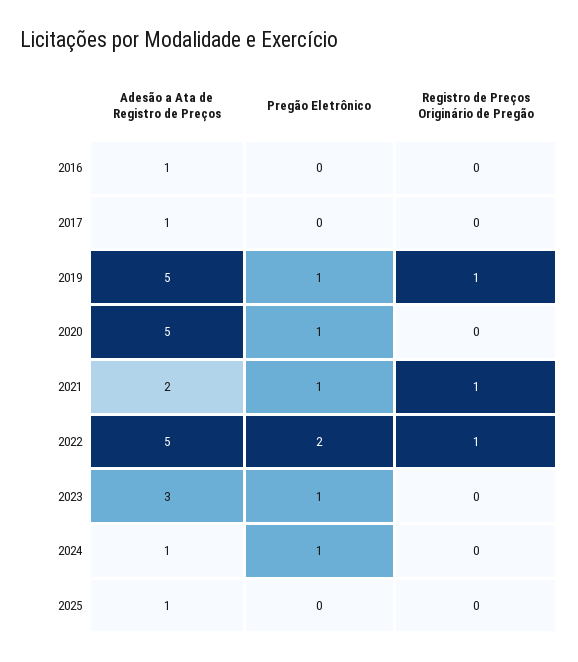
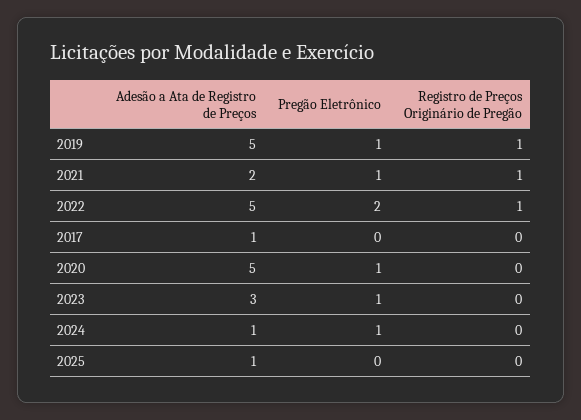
Adesão a Ata de Registro de Preços, 2016: 1 -> none
Pregão Eletrônico, 2016: 0 -> none
Registro de Preços Originário de Pregão, 2016: 0 -> none

